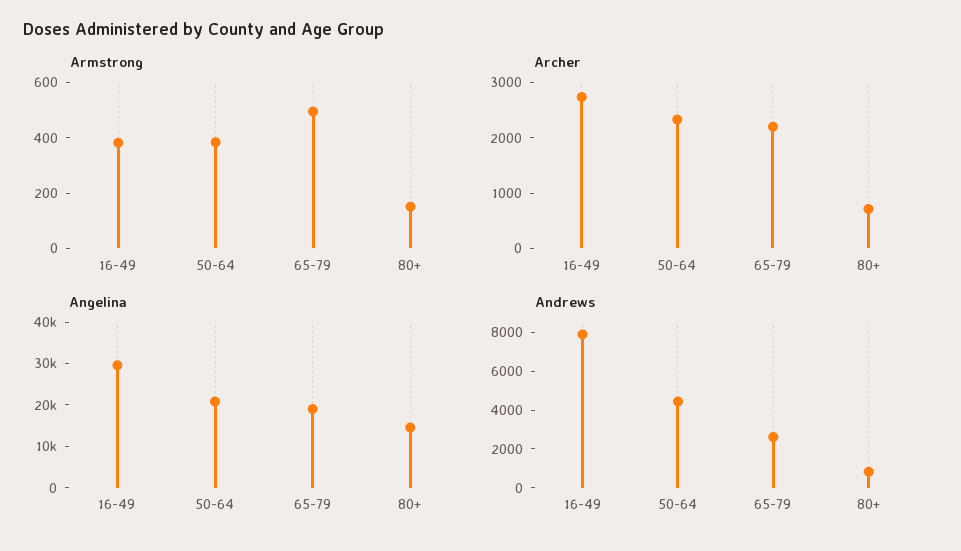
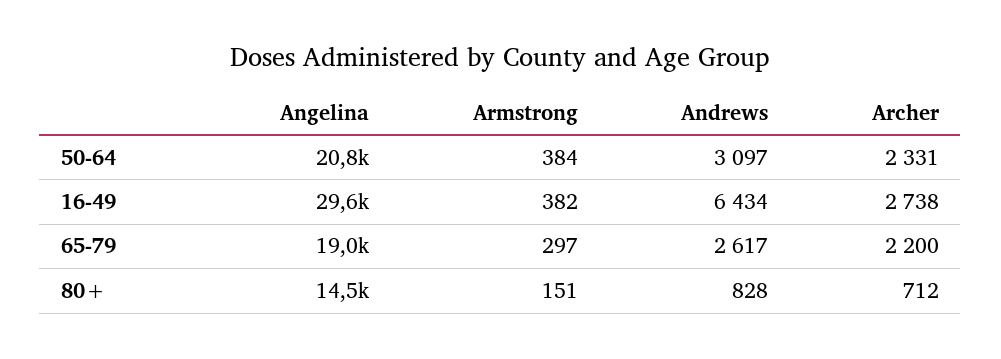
Armstrong, 65-79: 500 -> 297
Andrews, 16-49: 8000 -> 6434
Andrews, 50-64: 4500 -> 3097

